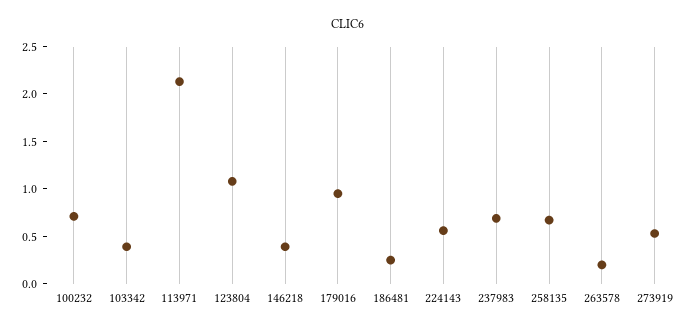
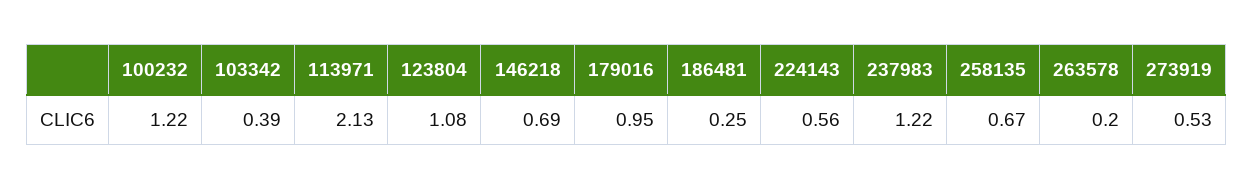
100232: 0.7 -> 1.22
146218: 0.4 -> 0.69
237983: 0.7 -> 1.22

